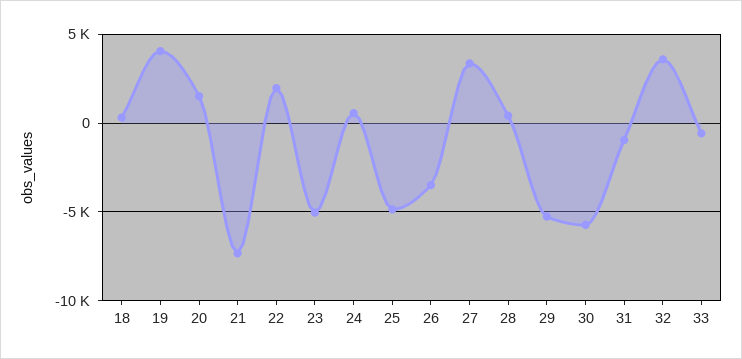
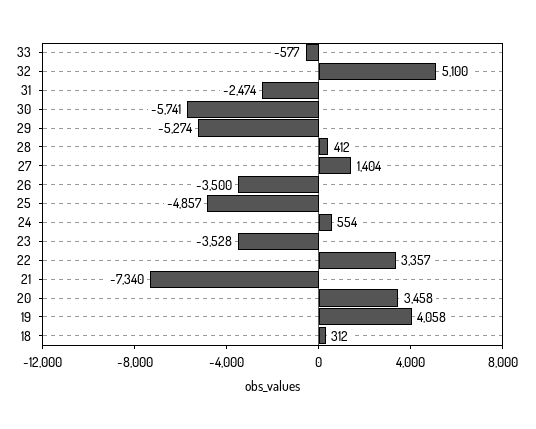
20: 1500 -> 3458
22: 2000 -> 3357
23: -5000 -> -3528
27: 3500 -> 1404
31: -1000 -> -2474
32: 3500 -> 5100

